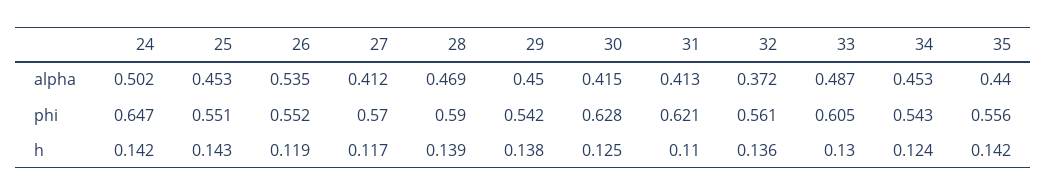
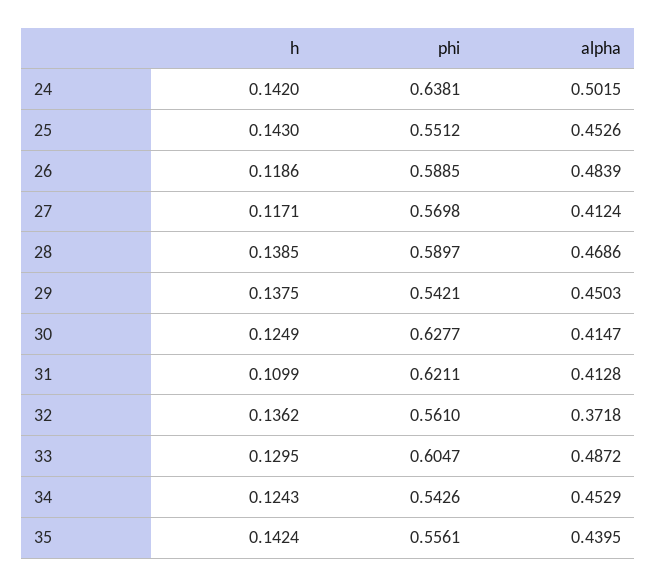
26, alpha: 0.535 -> 0.4839
24, phi: 0.647 -> 0.6381
26, phi: 0.552 -> 0.5885

